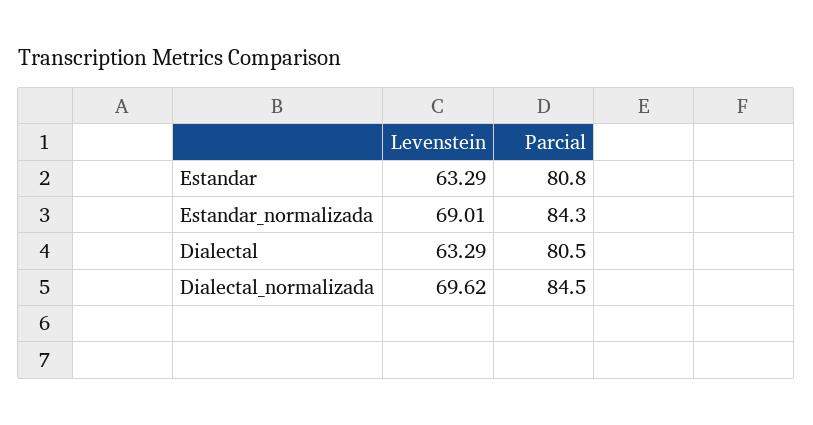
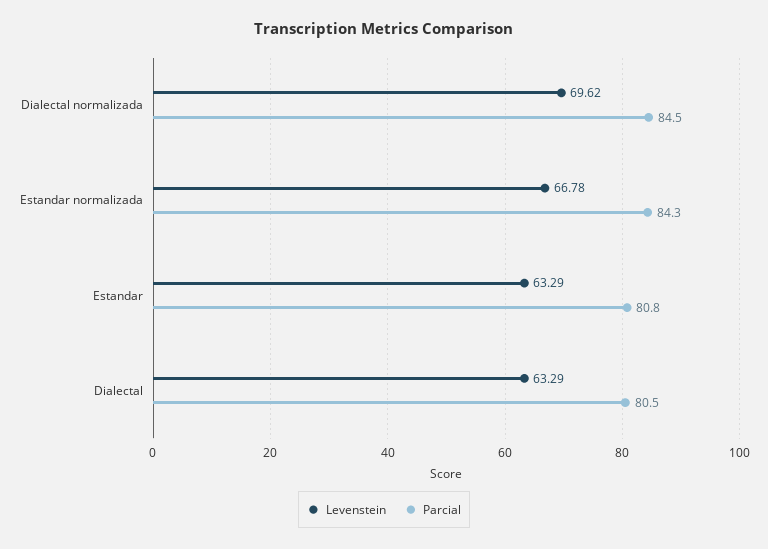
Levenstein, Estandar_normalizada: 69.01 -> 66.78

